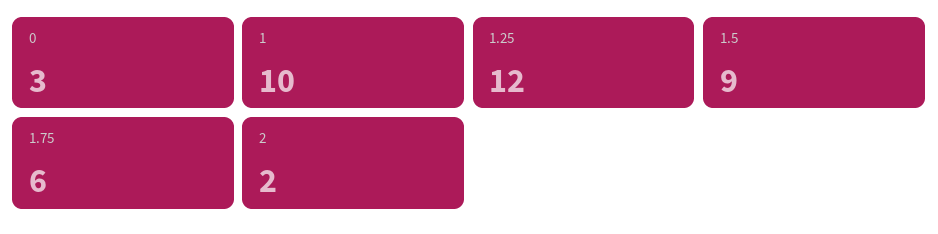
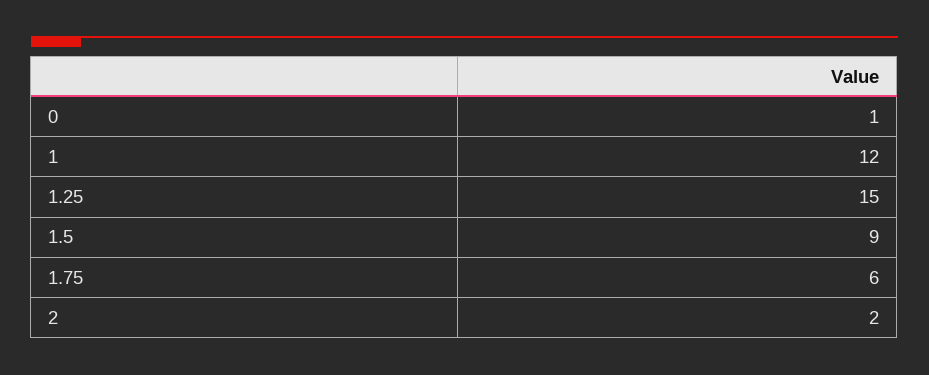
0: 3 -> 1
1: 10 -> 12
1.25: 12 -> 15

